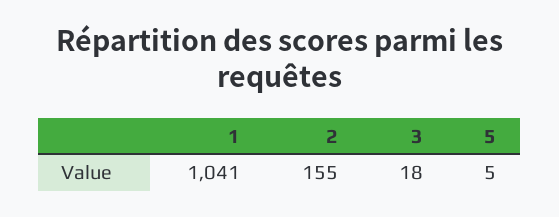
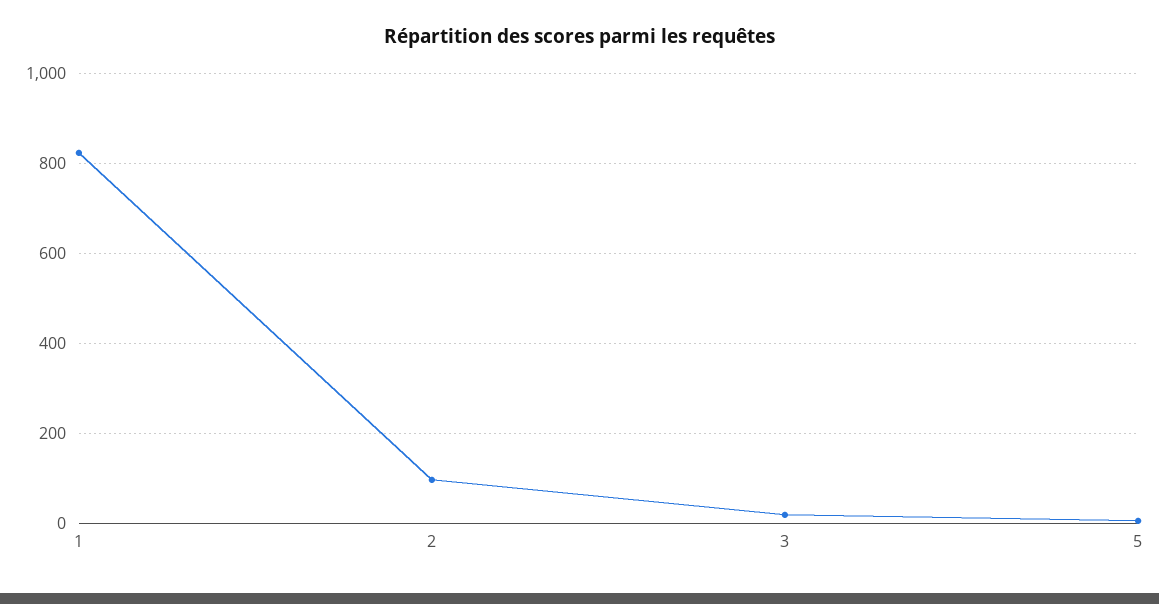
1: 1041 -> 820
2: 155 -> 100

